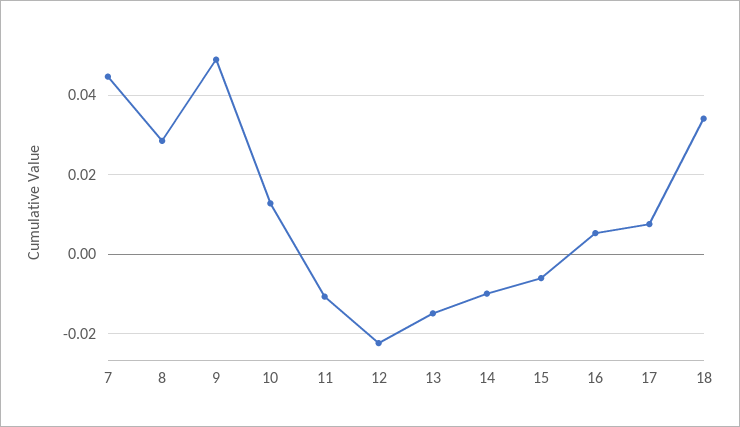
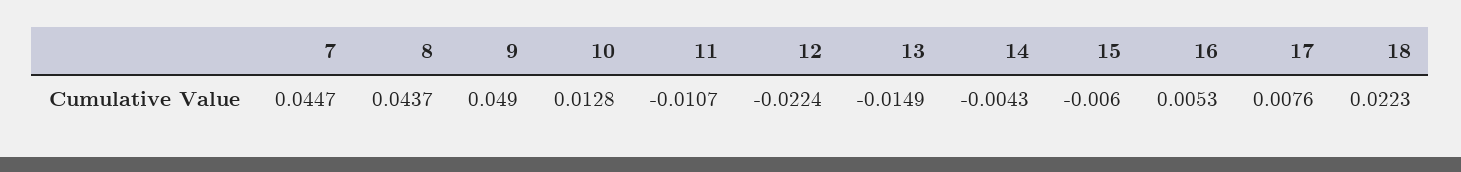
8: 0.028 -> 0.0437
14: -0.01 -> -0.0043
18: 0.034 -> 0.0223

